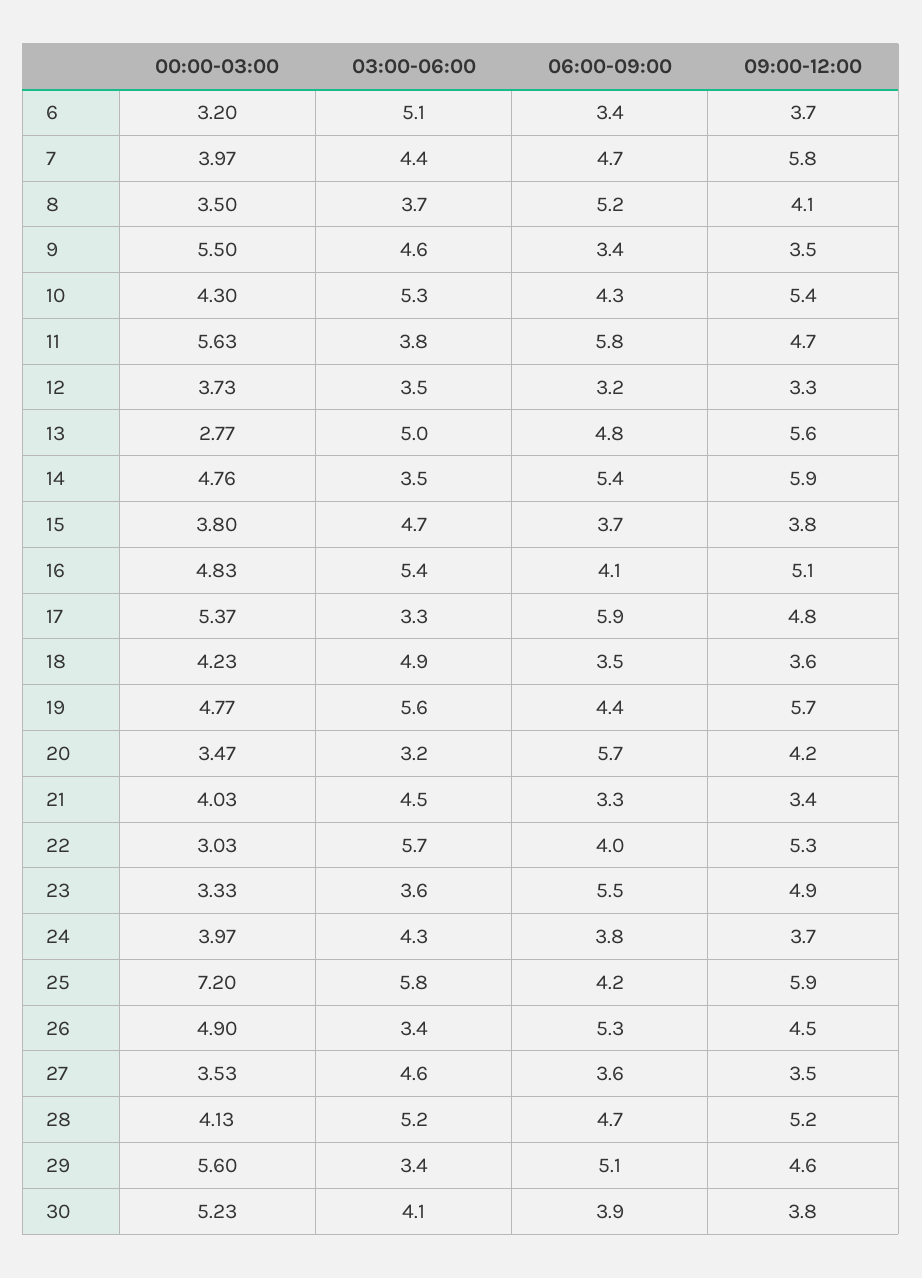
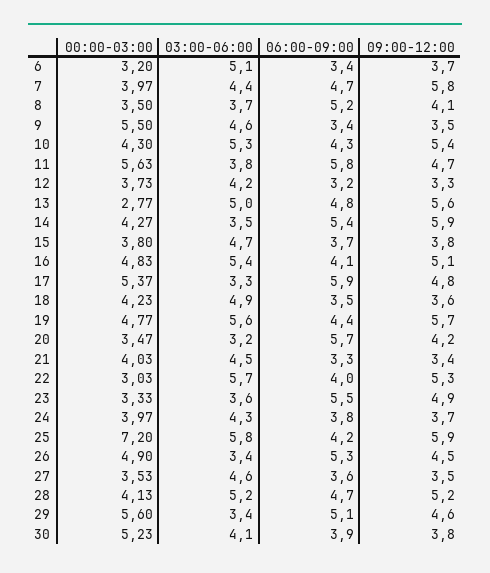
03:00-06:00, 12: 3.5 -> 4.2
00:00-03:00, 14: 4.76 -> 4.27

